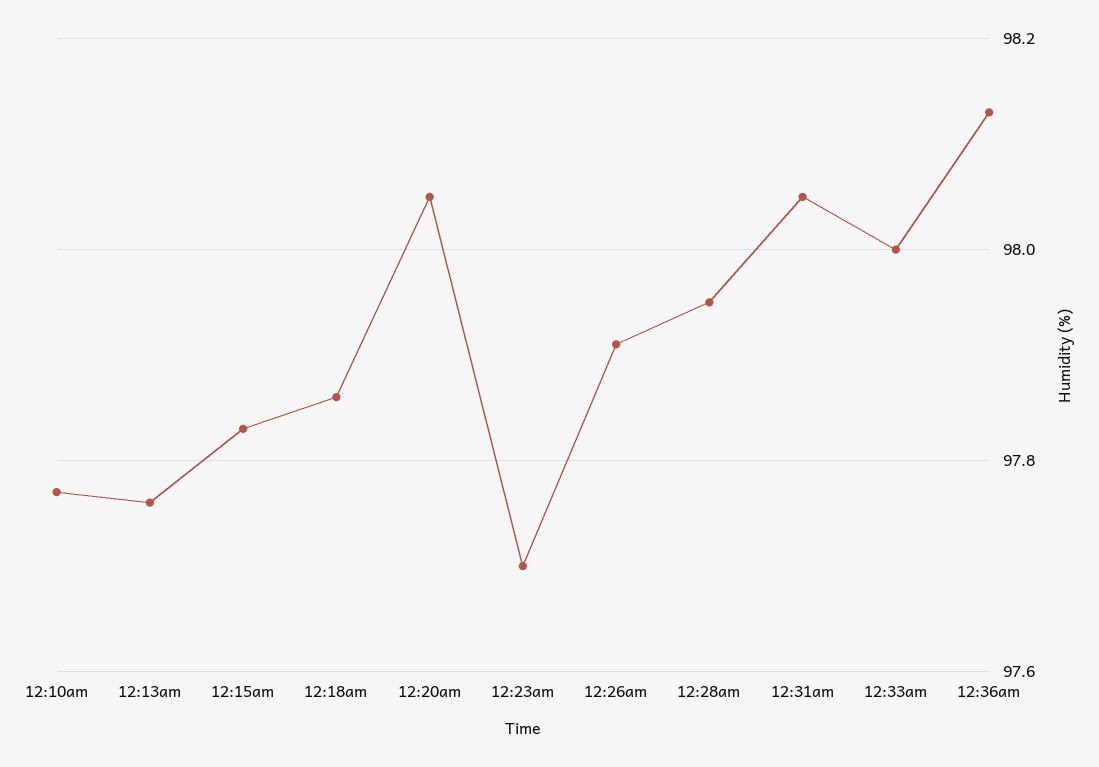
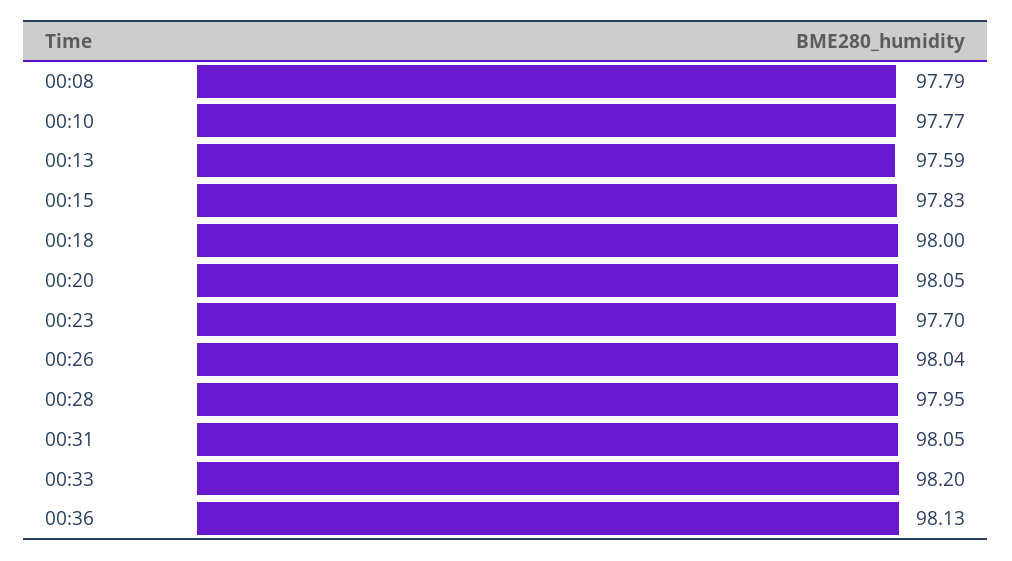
12:13am: 97.75 -> 97.59
12:18am: 97.85 -> 98
12:26am: 97.9 -> 98.04
12:33am: 98 -> 98.2
00:08: none -> 97.79

